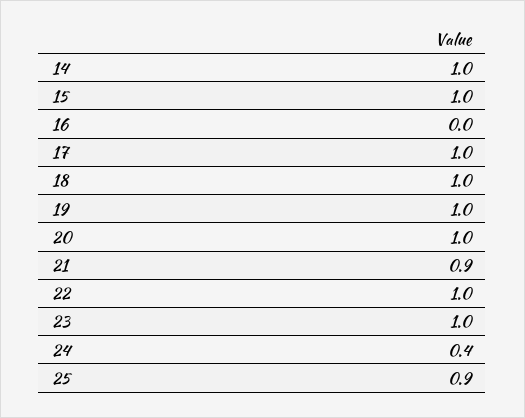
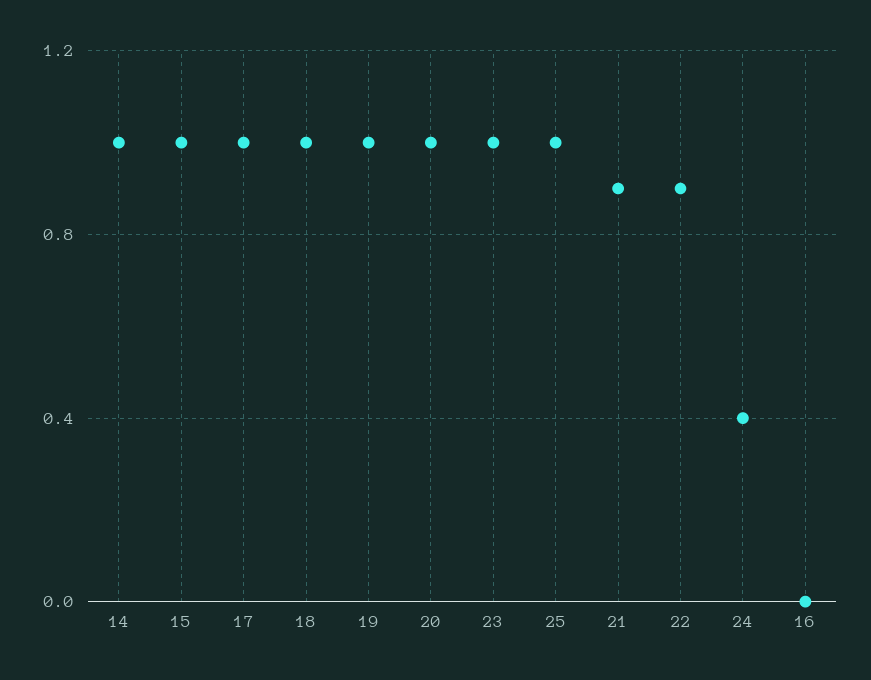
22: 1 -> 0.9
25: 0.9 -> 1

